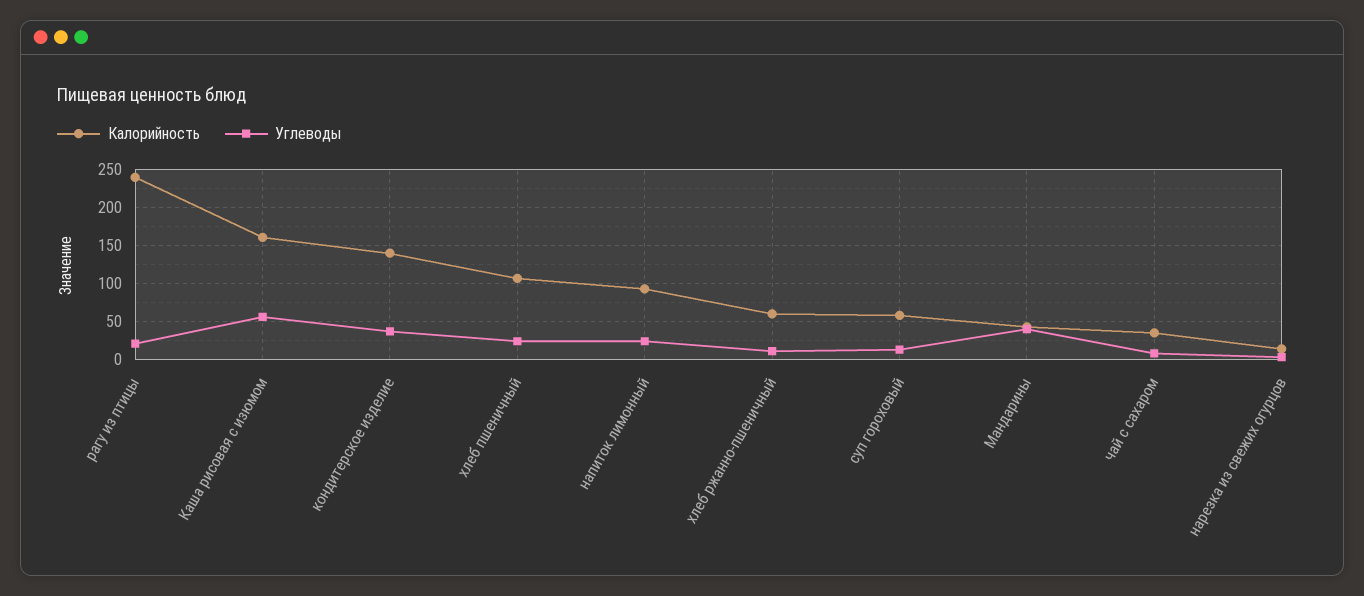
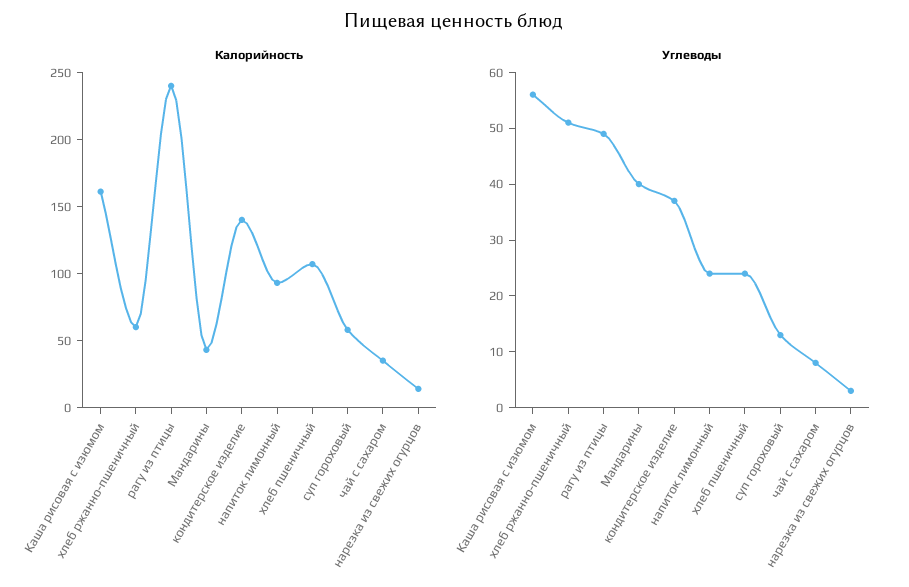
Углеводы, рагу из птицы: 20 -> 50
Углеводы, хлеб ржанно-пшеничный: 10 -> 50

